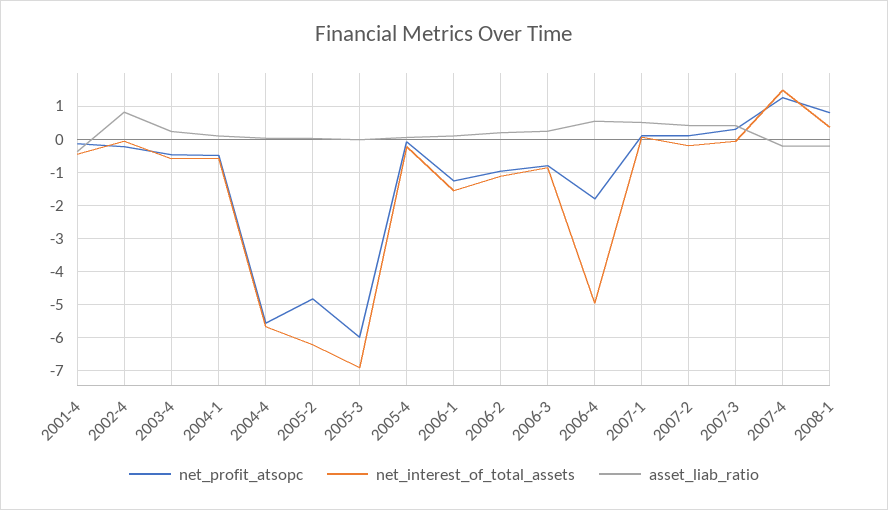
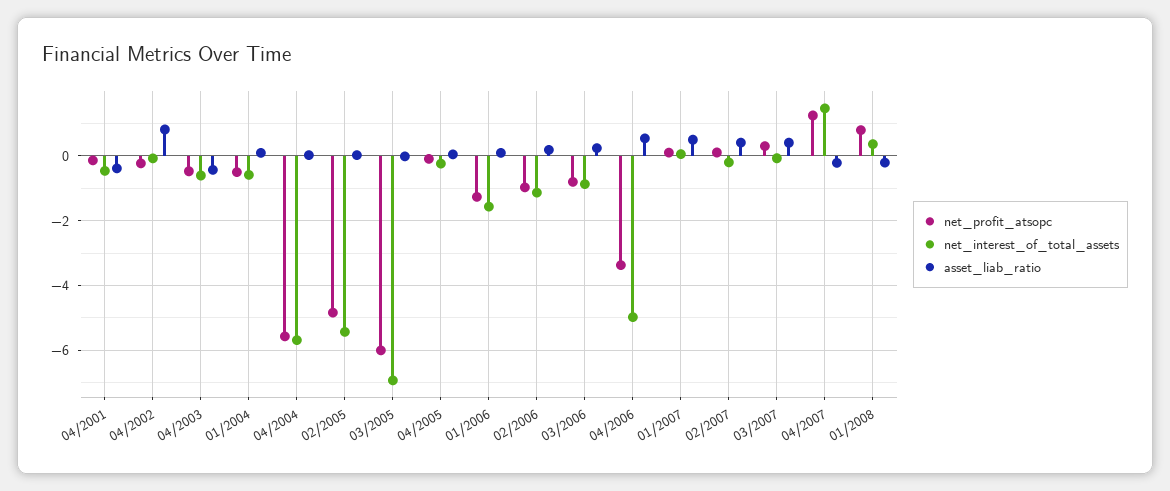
asset_liab_ratio, 2003-4: 0.2 -> -0.4
net_interest_of_total_assets, 2005-2: -6.2 -> -5.4
net_profit_atsopc, 2006-4: -1.8 -> -3.4

